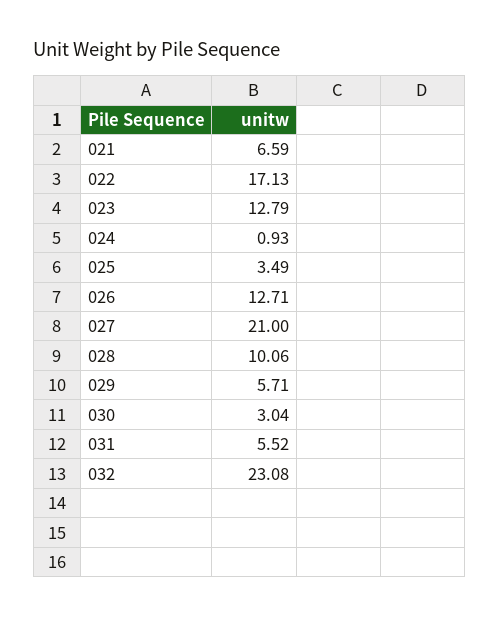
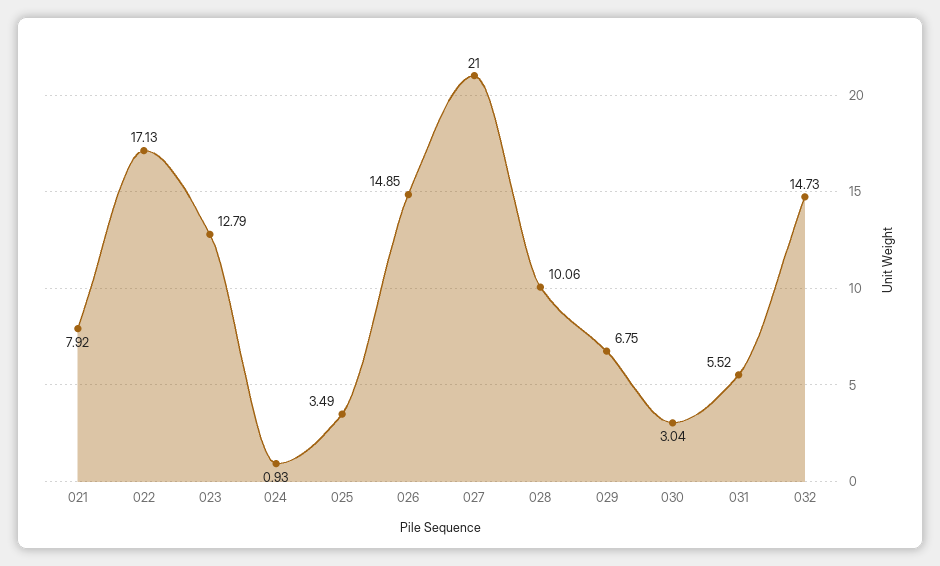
021: 6.59 -> 7.92
026: 12.71 -> 14.85
029: 5.71 -> 6.75
032: 23.08 -> 14.73

